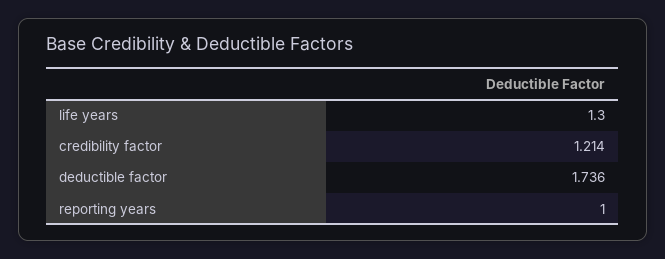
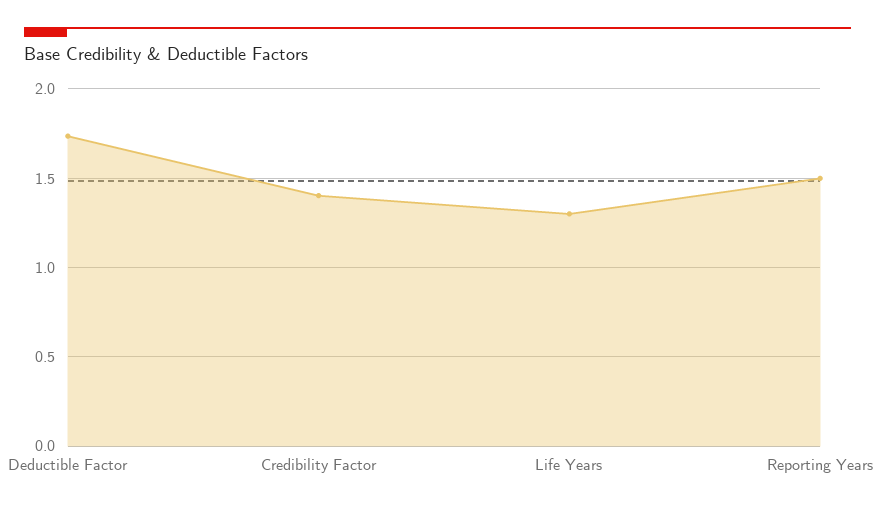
credibility factor: 1.214 -> 1.4
reporting years: 1 -> 1.5

